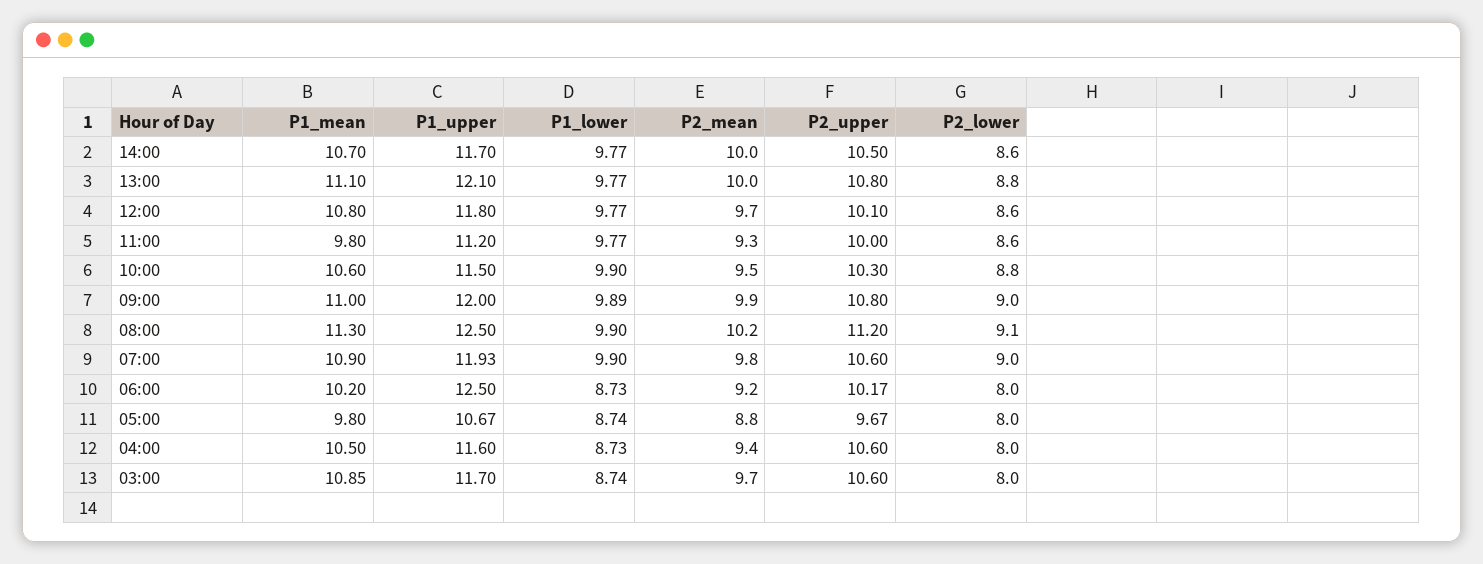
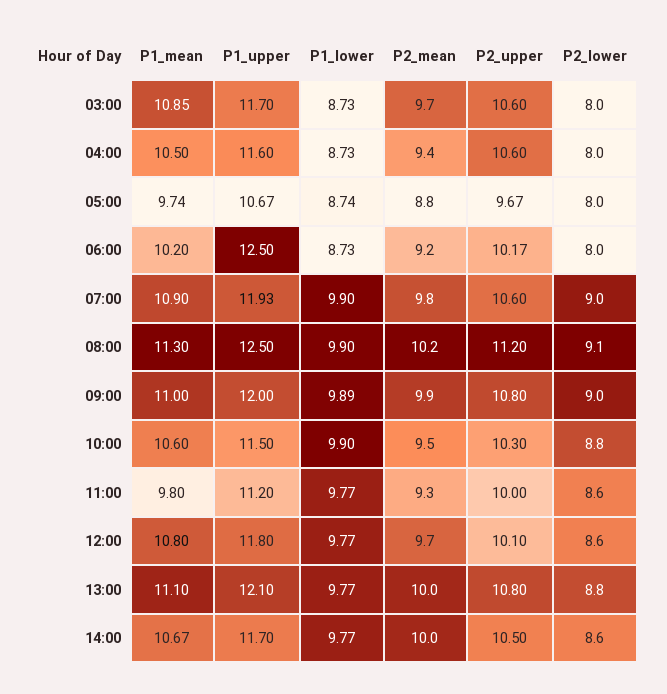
P1_mean, 14:00: 10.7 -> 10.67
P1_mean, 05:00: 9.8 -> 9.74
P1_lower, 03:00: 8.74 -> 8.73

